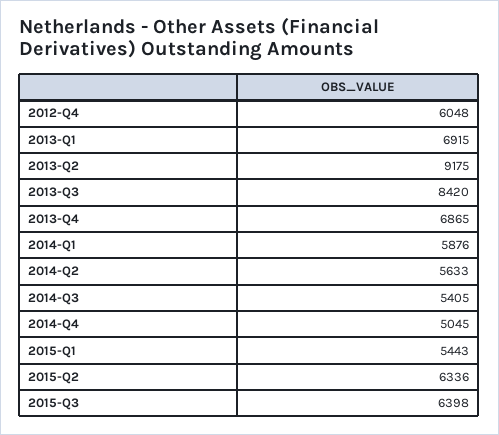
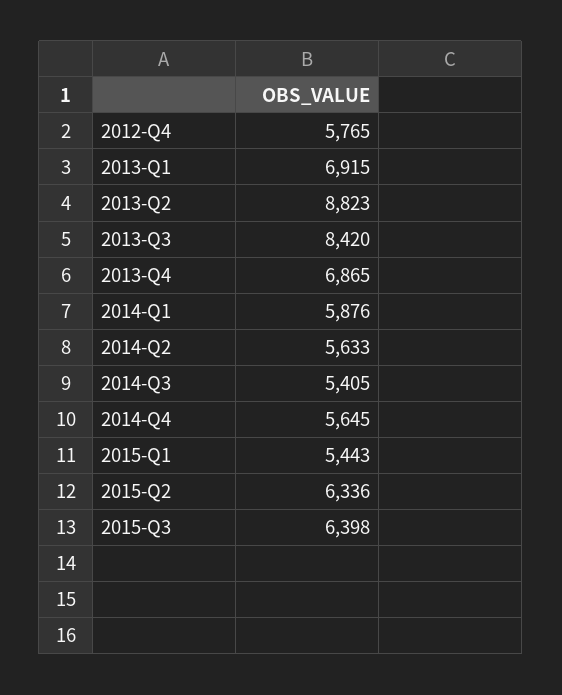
2012-Q4: 6048 -> 5765
2013-Q2: 9175 -> 8823
2014-Q4: 5045 -> 5645

